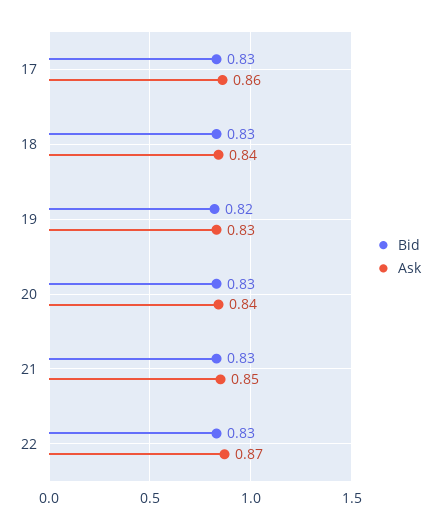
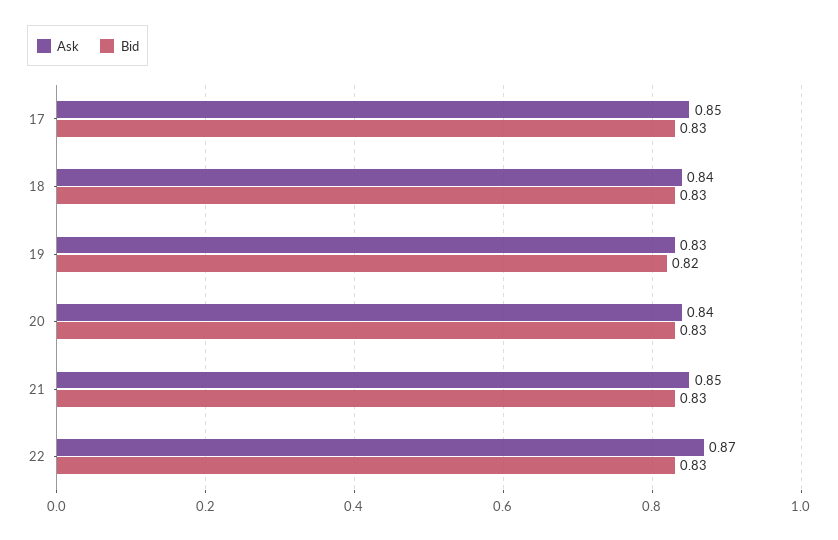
Ask, 17: 0.86 -> 0.85

